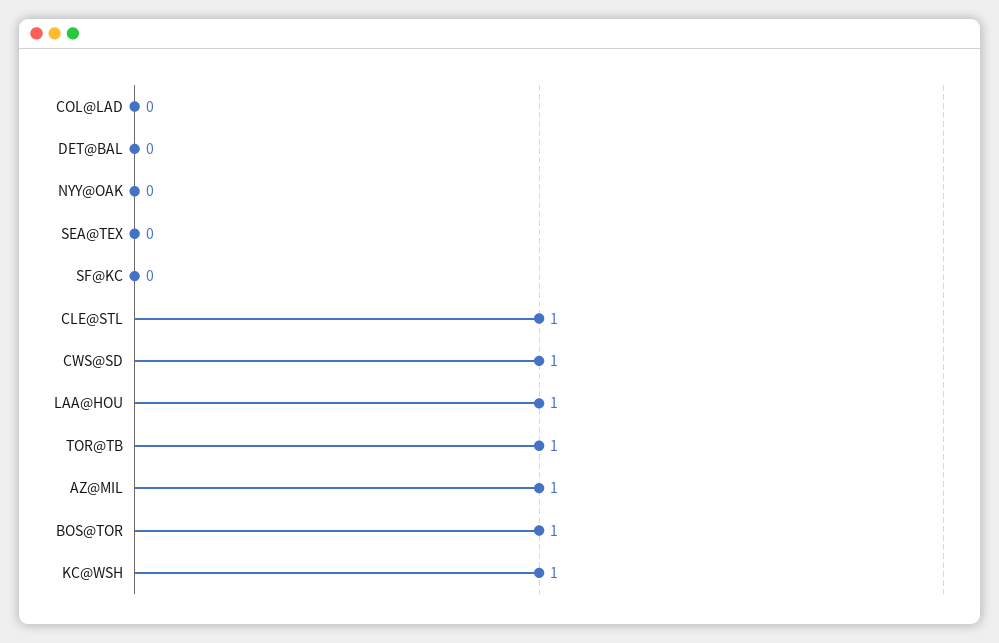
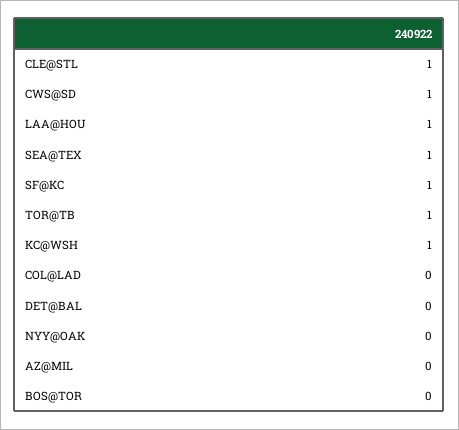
SEA@TEX: 0 -> 1
SF@KC: 0 -> 1
AZ@MIL: 1 -> 0
BOS@TOR: 1 -> 0

